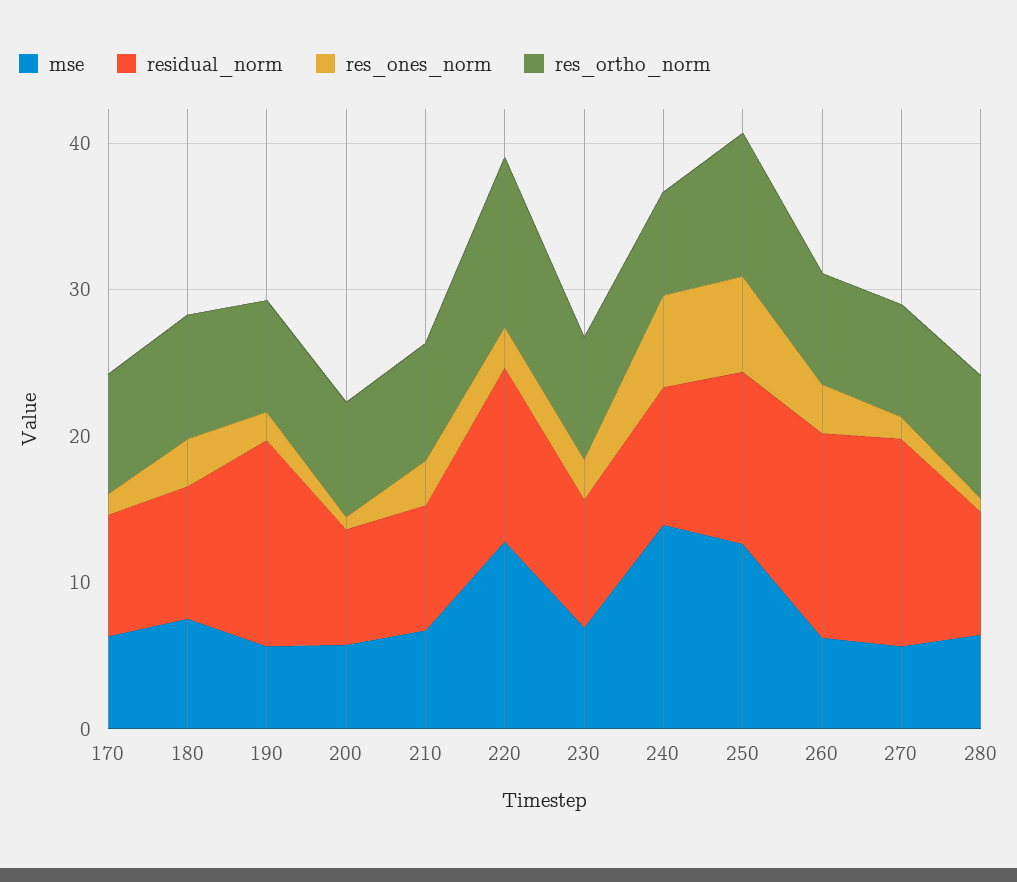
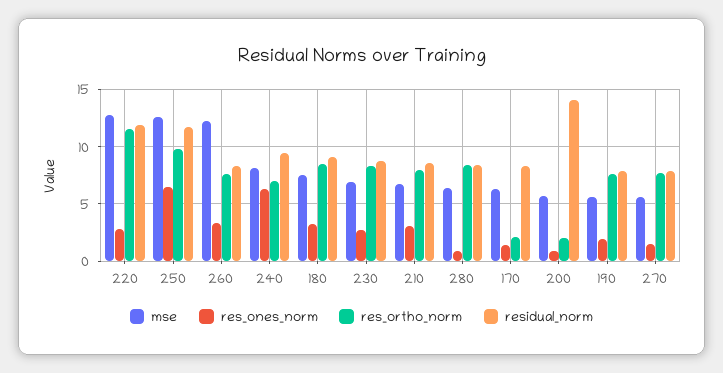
res_ortho_norm, 170: 8 -> 2
residual_norm, 190: 14 -> 8
residual_norm, 200: 8 -> 14
res_ortho_norm, 200: 8 -> 2
mse, 240: 14 -> 8
mse, 260: 6 -> 12
residual_norm, 260: 14 -> 8
residual_norm, 270: 14 -> 8

